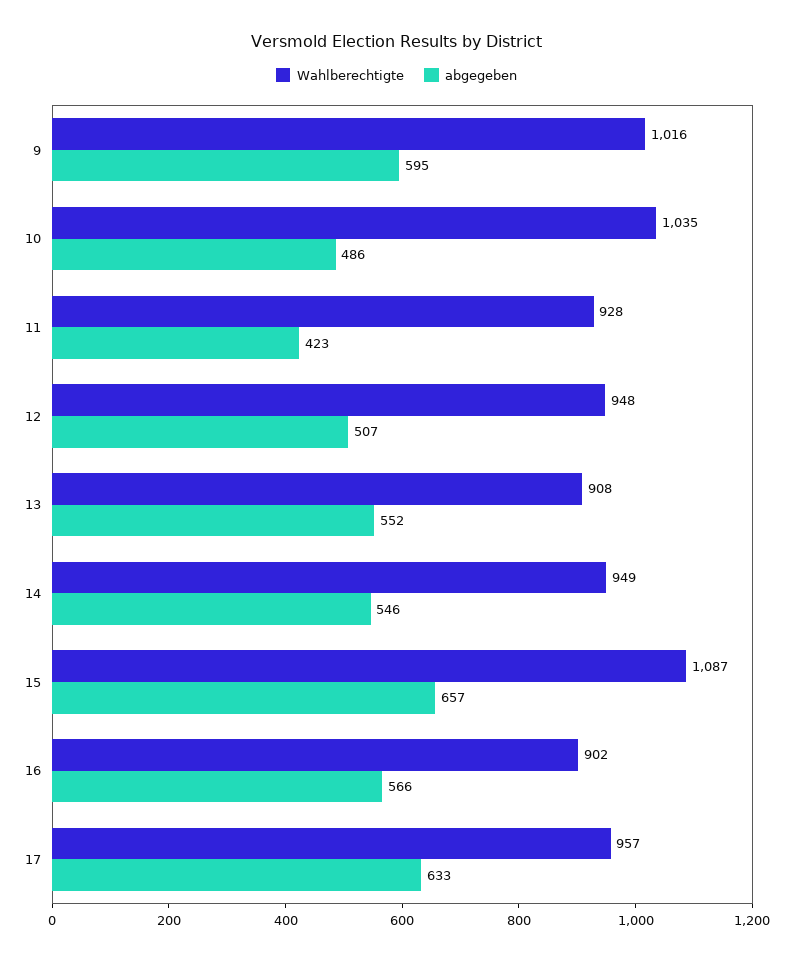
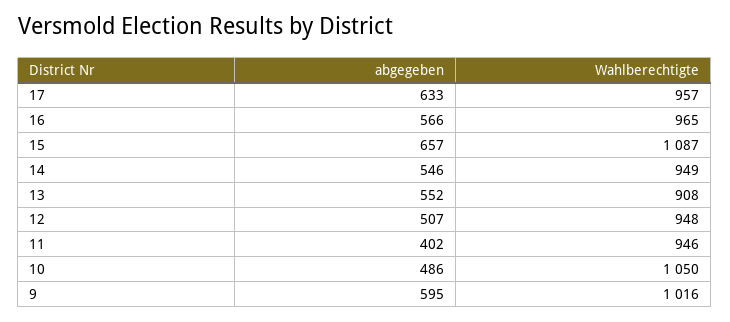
Wahlberechtigte, 10: 1035 -> 1050
Wahlberechtigte, 11: 928 -> 946
abgegeben, 11: 423 -> 402
Wahlberechtigte, 16: 902 -> 965

